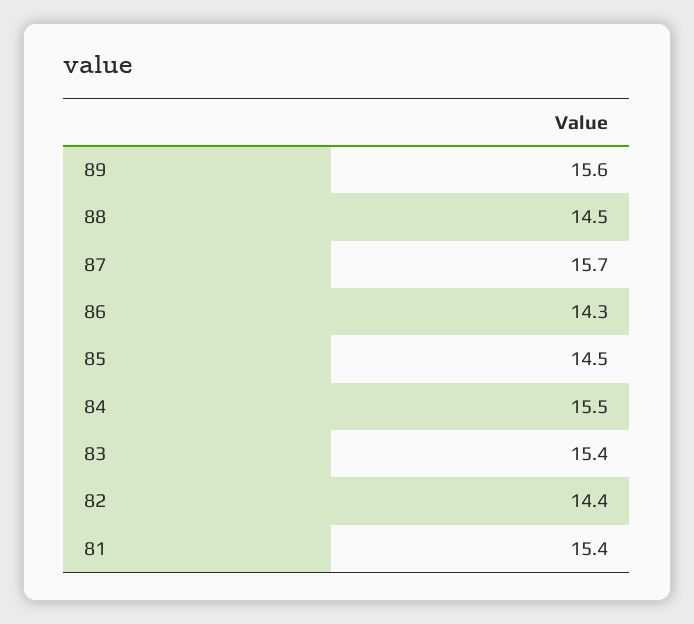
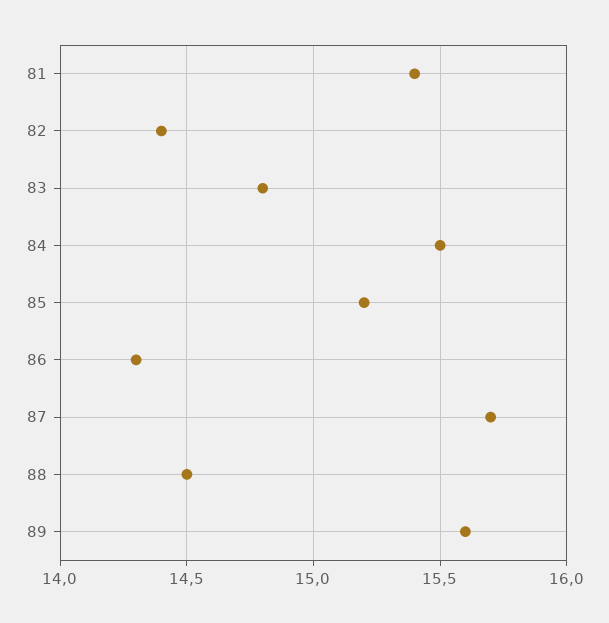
85: 14.5 -> 15.2
83: 15.4 -> 14.8

